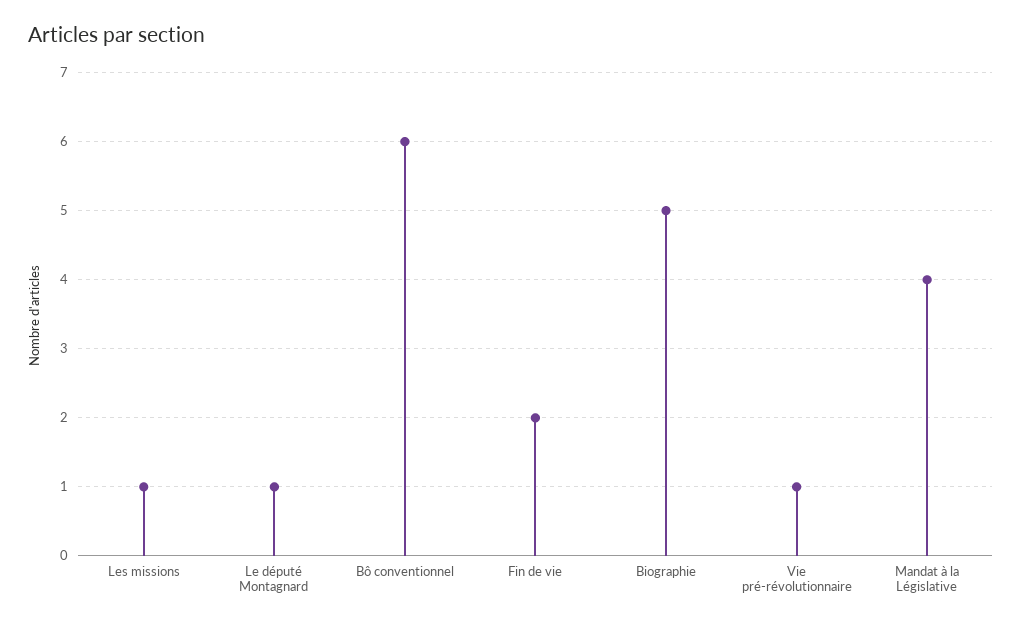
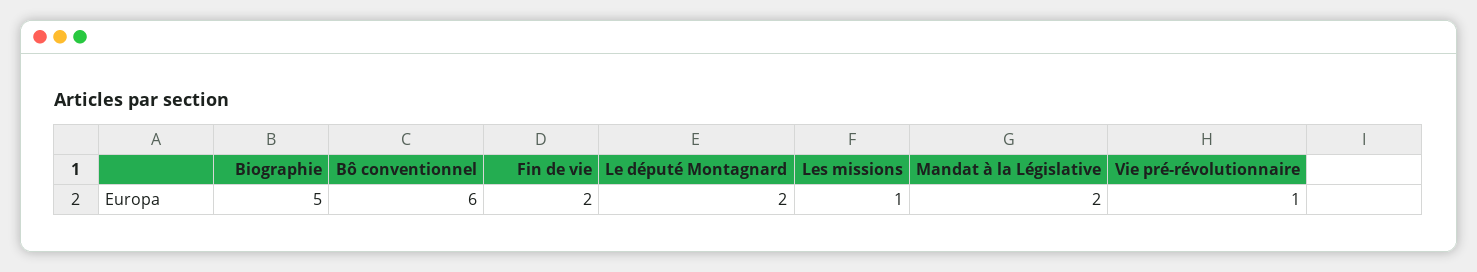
Le député Montagnard: 1 -> 2
Mandat à la Législative: 4 -> 2

